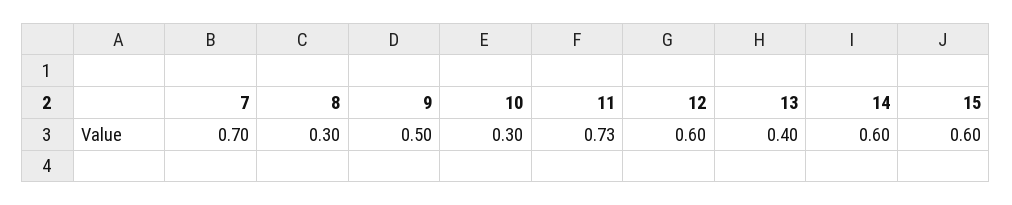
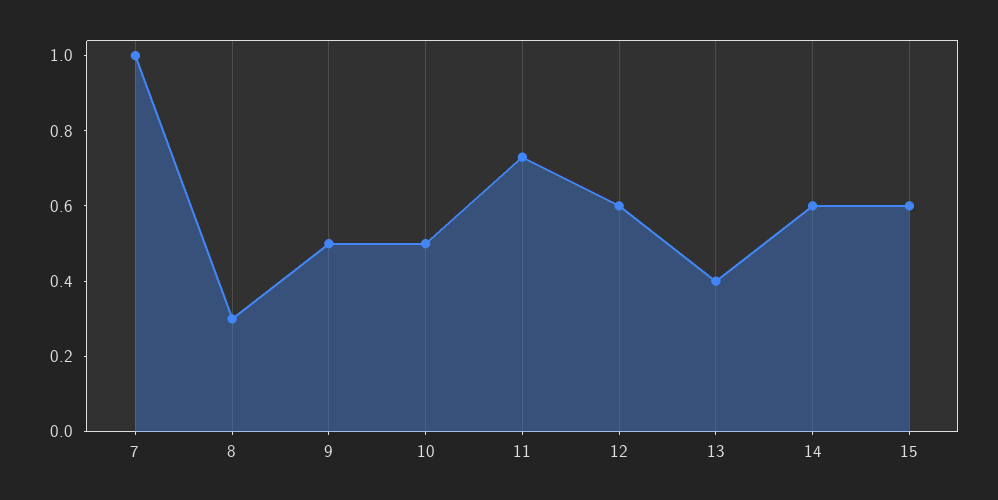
7: 0.7 -> 1
10: 0.3 -> 0.5

